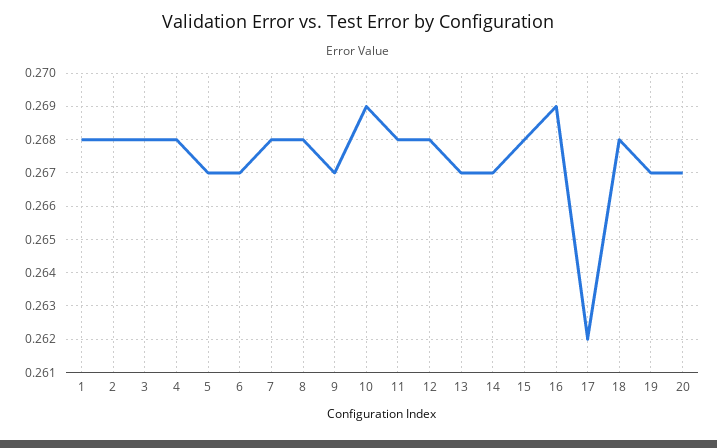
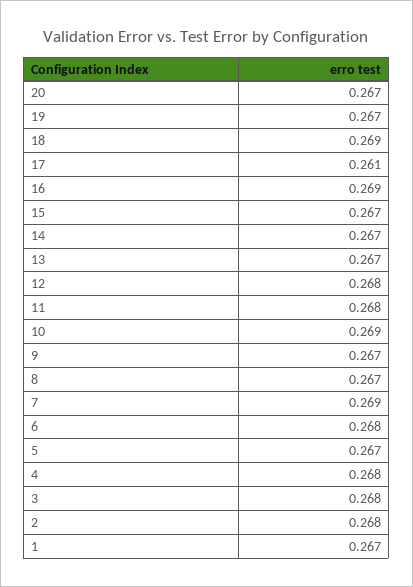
1: 0.268 -> 0.267
6: 0.267 -> 0.268
7: 0.268 -> 0.269
8: 0.268 -> 0.267
15: 0.268 -> 0.267
17: 0.262 -> 0.261
18: 0.268 -> 0.269

